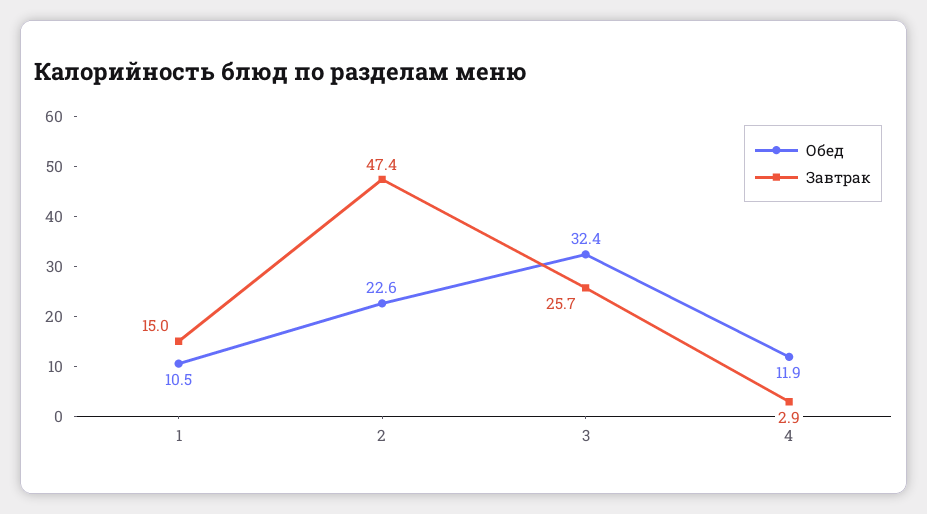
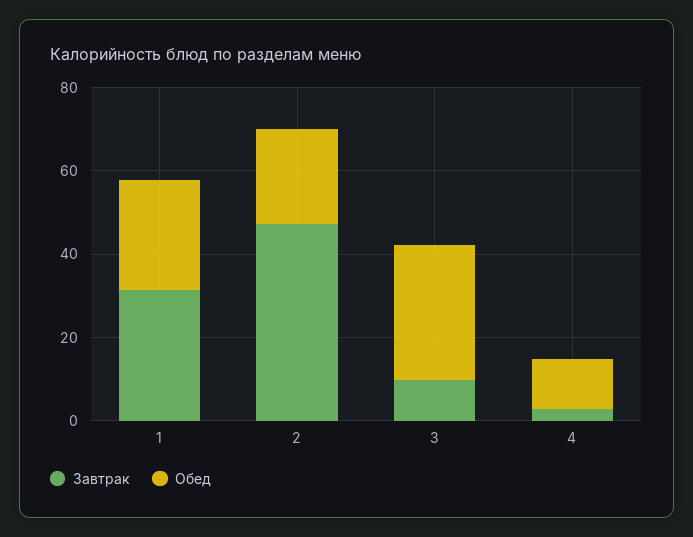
Обед, 1: 10.5 -> 25
Завтрак, 1: 15 -> 30
Завтрак, 3: 25.7 -> 10

